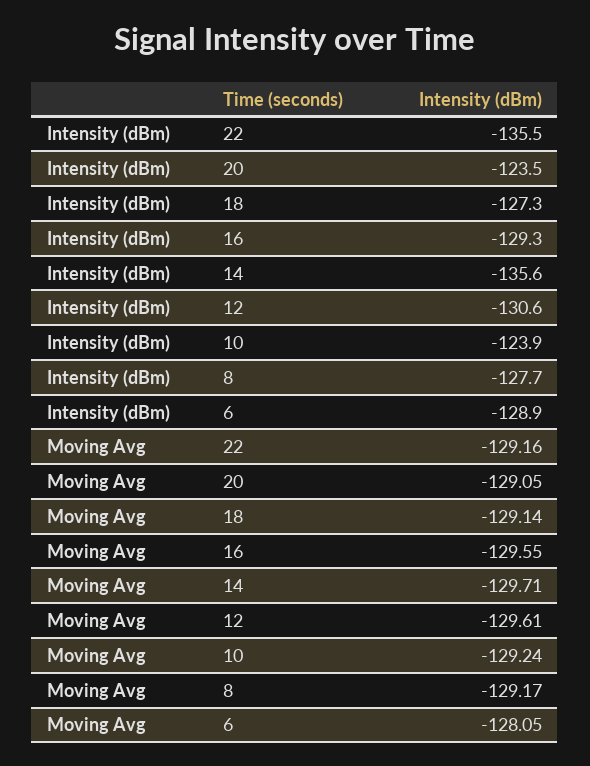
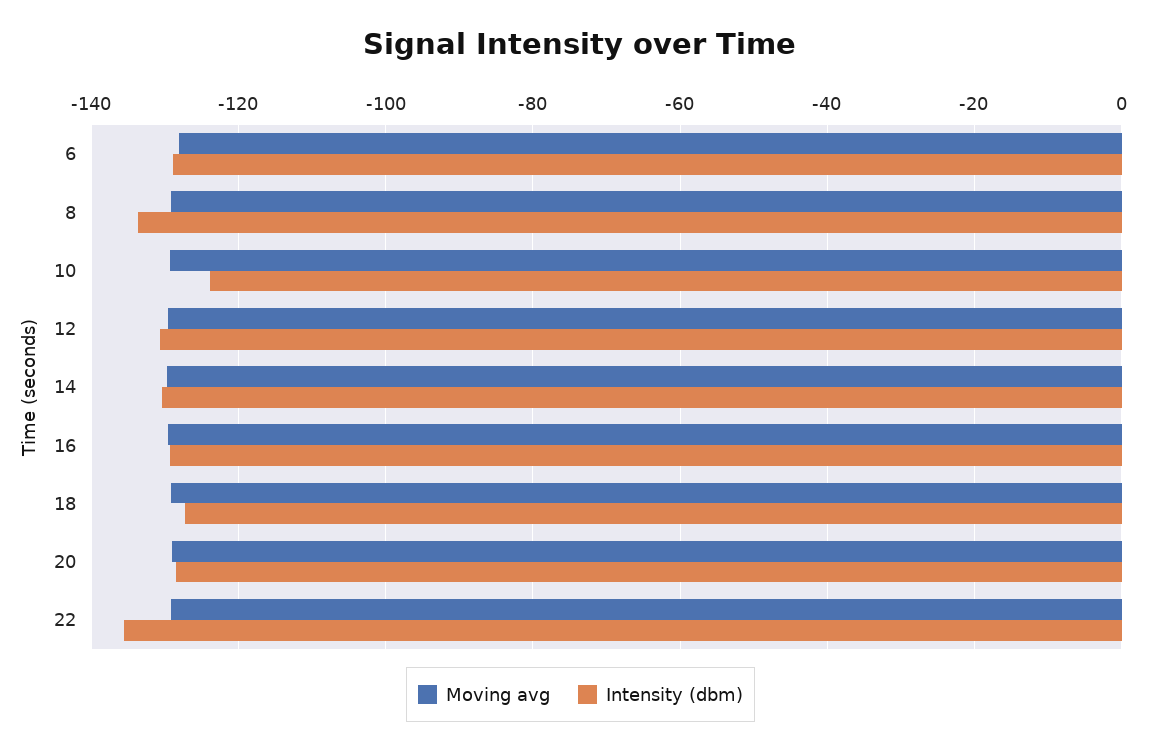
Intensity (dBm), 20: -123.5 -> -128
Intensity (dBm), 14: -135.6 -> -130
Intensity (dBm), 8: -127.7 -> -134

